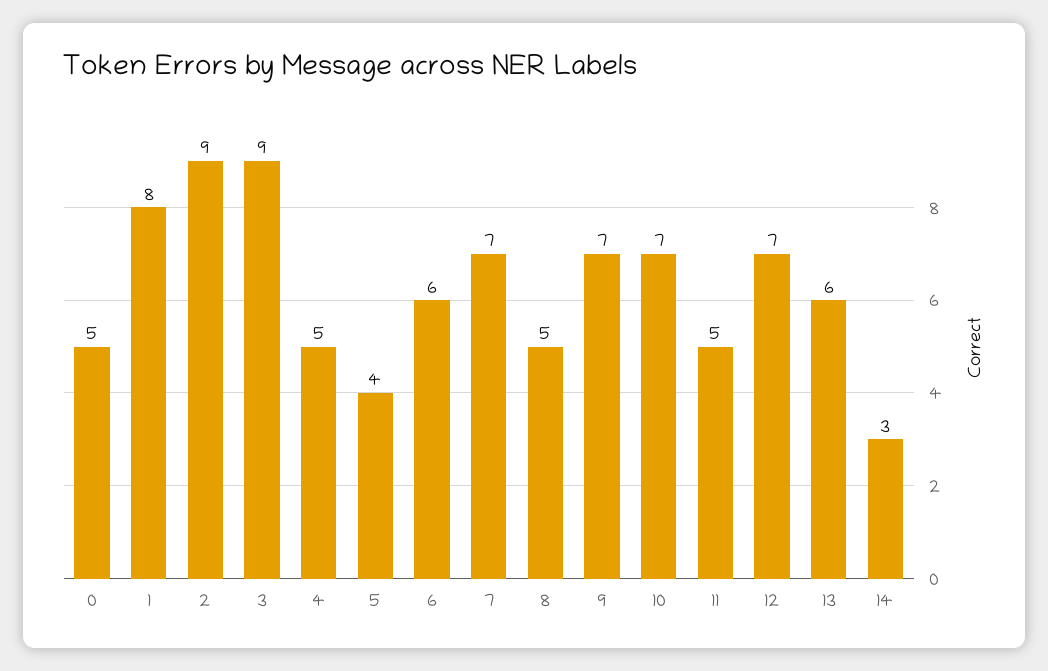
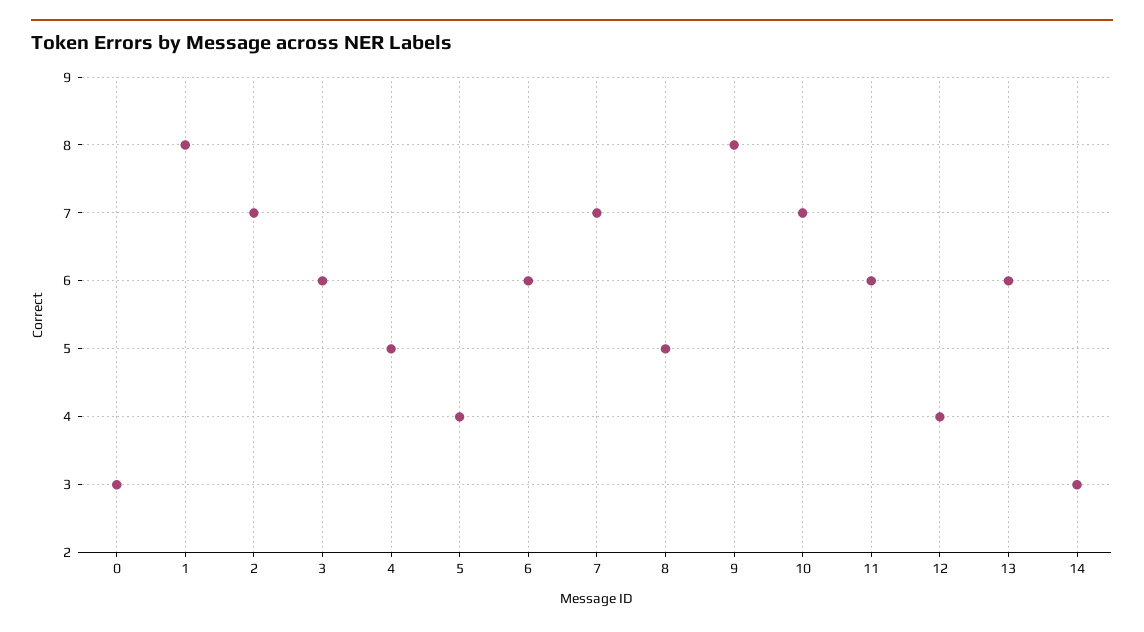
0: 5 -> 3
2: 9 -> 7
3: 9 -> 6
9: 7 -> 8
11: 5 -> 6
12: 7 -> 4

